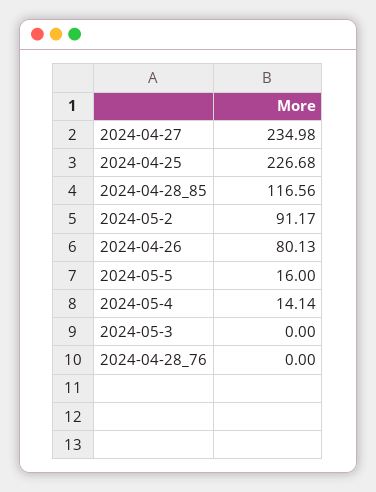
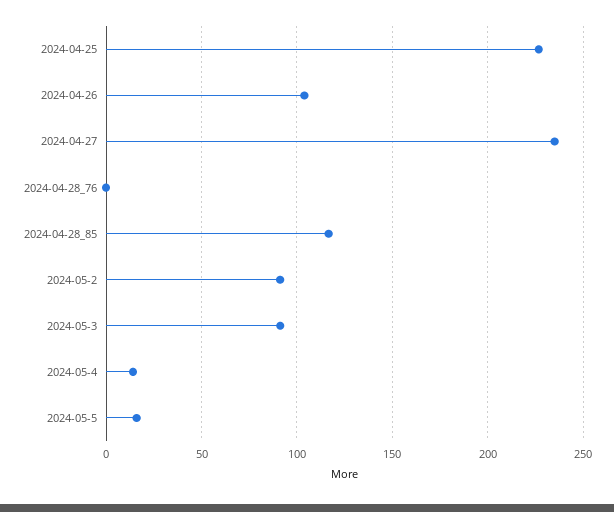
2024-04-26: 80.13 -> 105
2024-05-3: 0 -> 90

